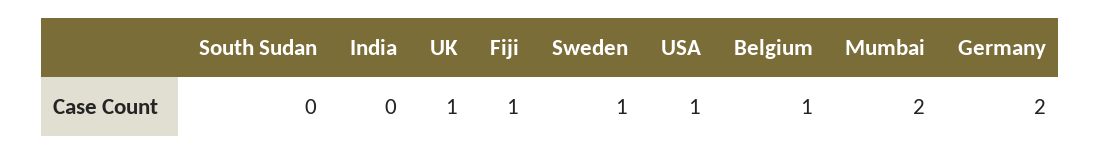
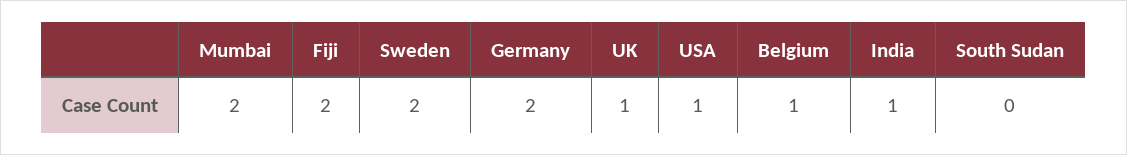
India: 0 -> 1
Fiji: 1 -> 2
Sweden: 1 -> 2

